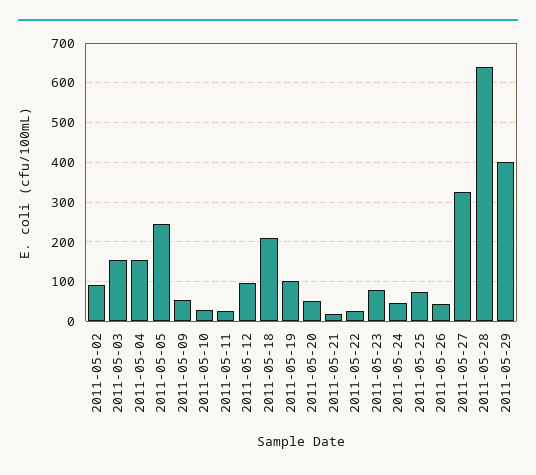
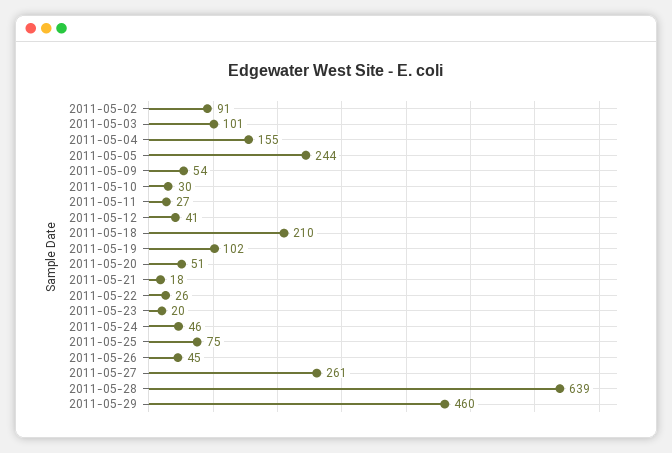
2011-05-03: 160 -> 101
2011-05-12: 100 -> 41
2011-05-23: 80 -> 20
2011-05-27: 320 -> 261
2011-05-29: 400 -> 460

